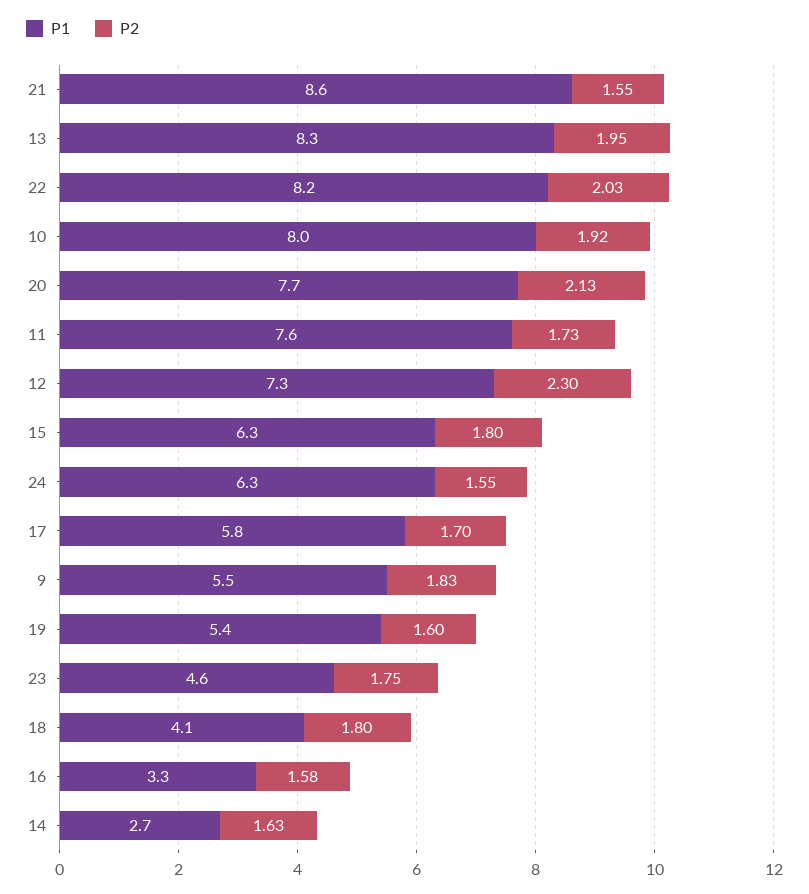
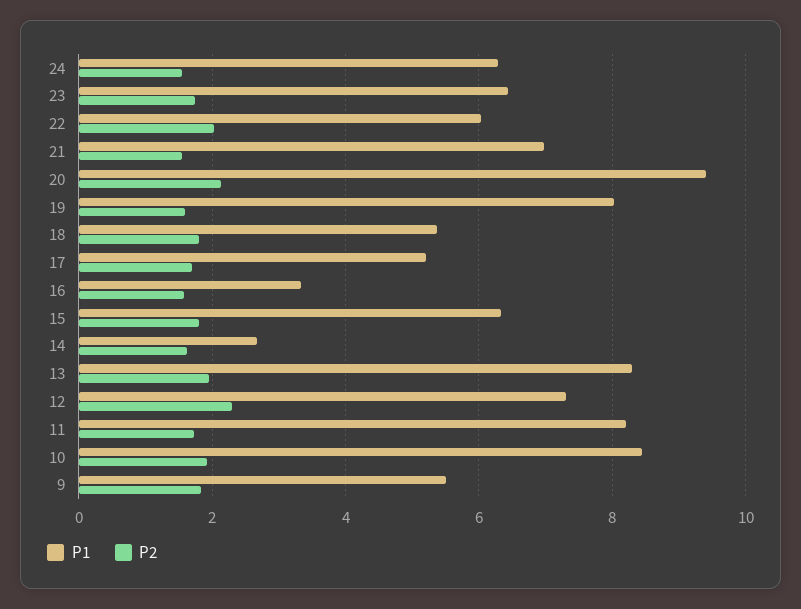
P1, 21: 8.6 -> 7
P1, 22: 8.2 -> 6
P1, 10: 8 -> 8.4
P1, 20: 7.7 -> 9.4
P1, 11: 7.6 -> 8.2
P1, 17: 5.8 -> 5.2
P1, 19: 5.4 -> 8
P1, 23: 4.6 -> 6.4
P1, 18: 4.1 -> 5.4

